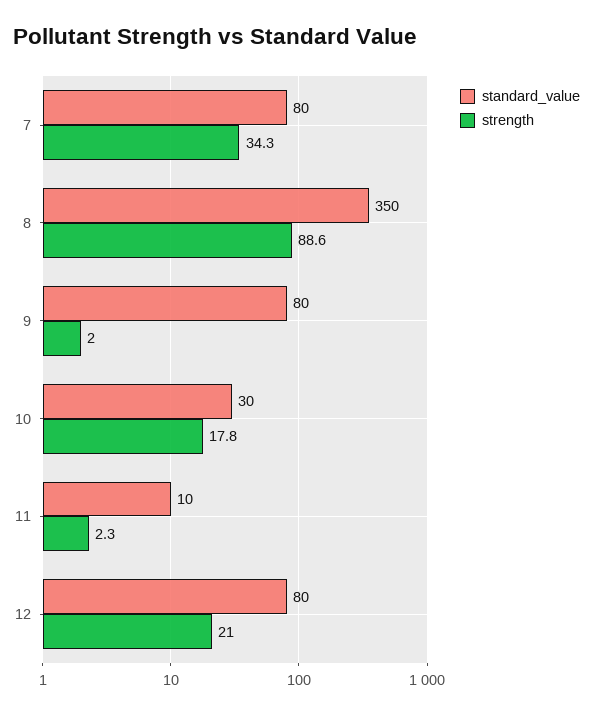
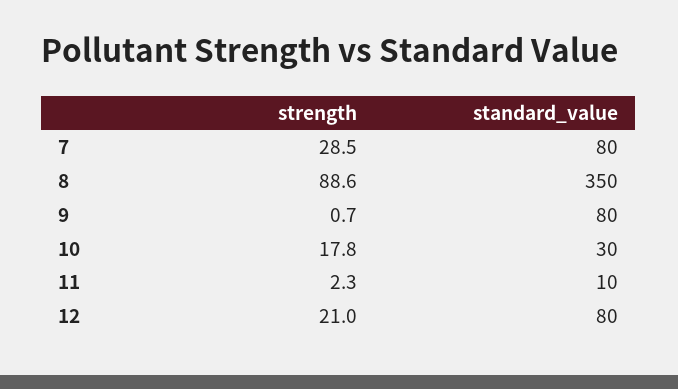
strength, 7: 34.3 -> 28.5
strength, 9: 2 -> 0.7

